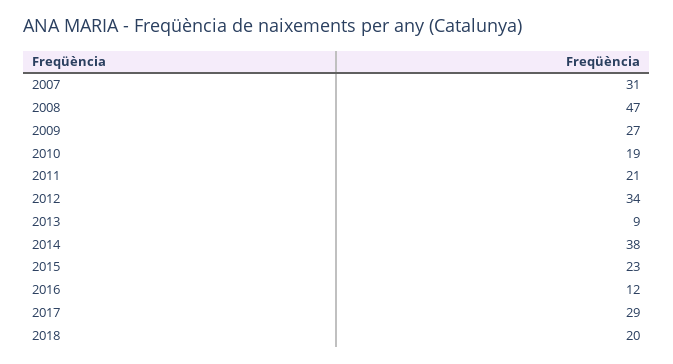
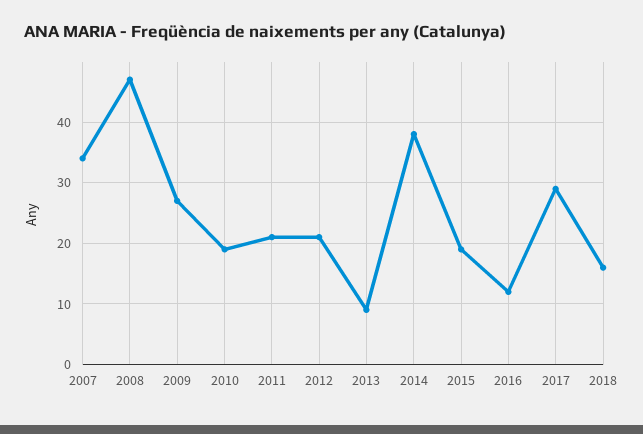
2007: 31 -> 34
2012: 34 -> 21
2015: 23 -> 19
2018: 20 -> 16

